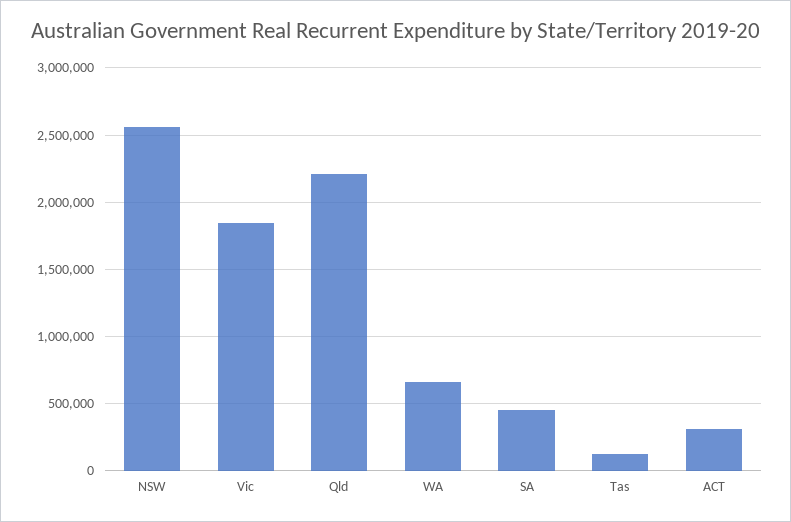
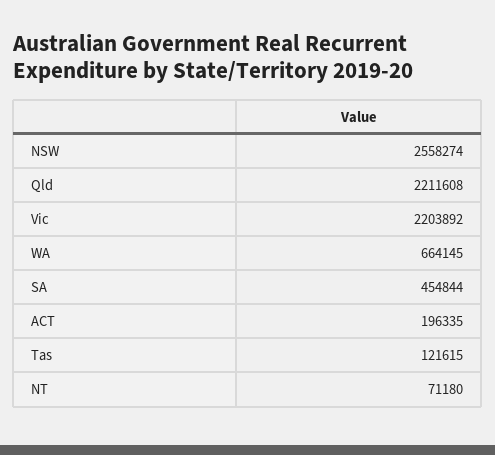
Vic: 1850000 -> 2203892
ACT: 300000 -> 196335
NT: none -> 71180

